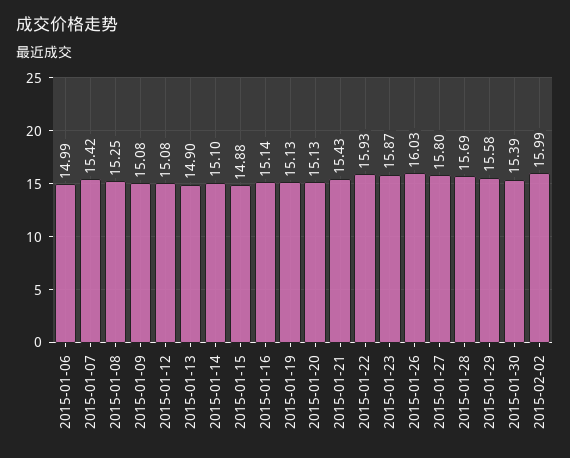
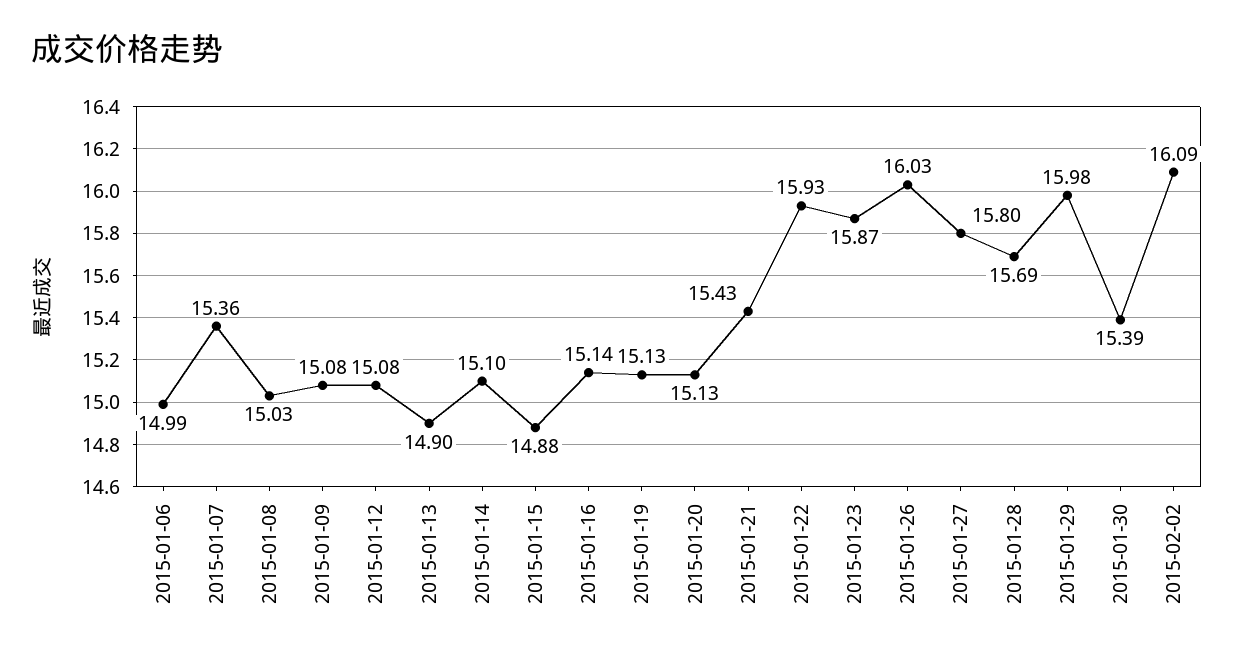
2015-01-07: 15.42 -> 15.36
2015-01-08: 15.25 -> 15.03
2015-01-29: 15.58 -> 15.98
2015-02-02: 15.99 -> 16.09

